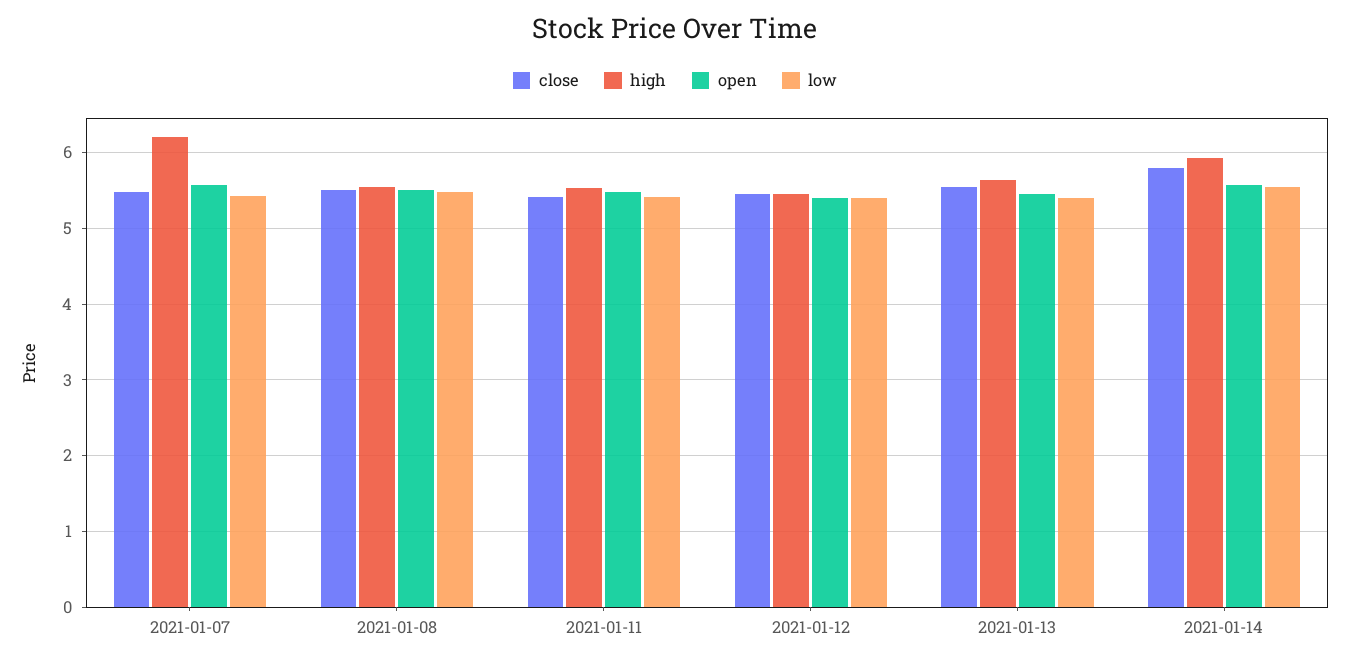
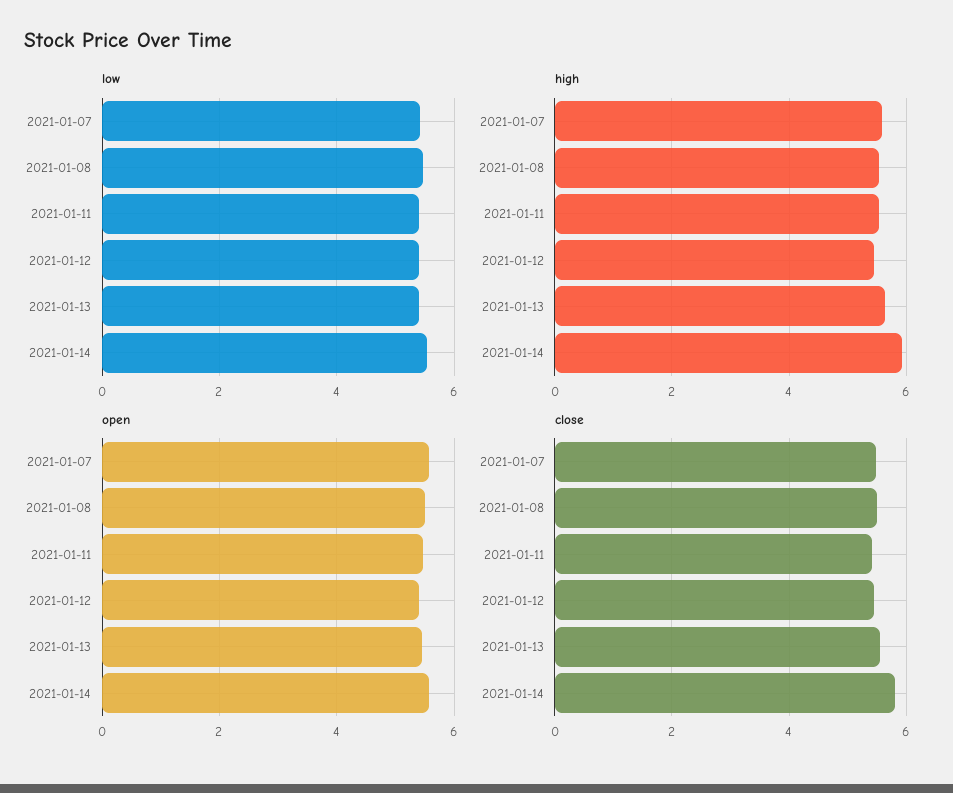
high, 2021-01-07: 6.2 -> 5.6

